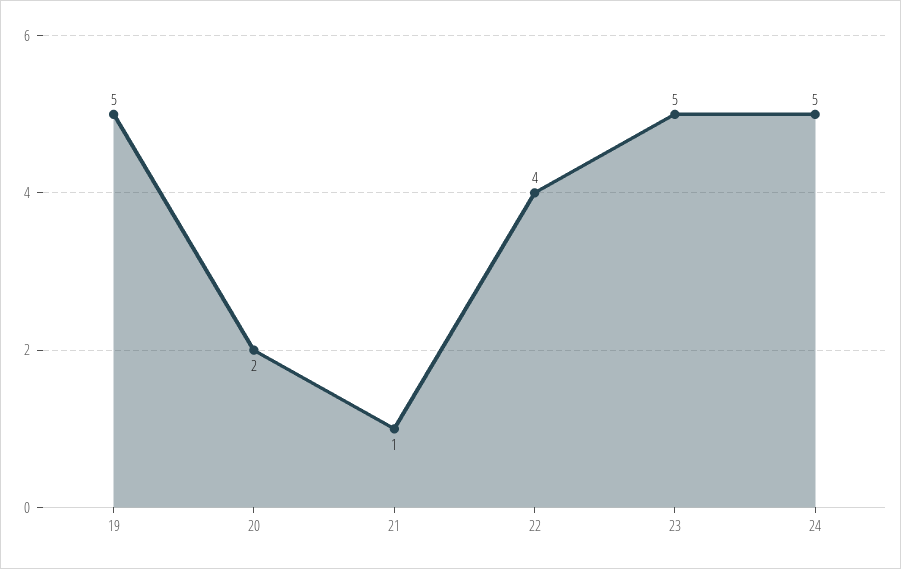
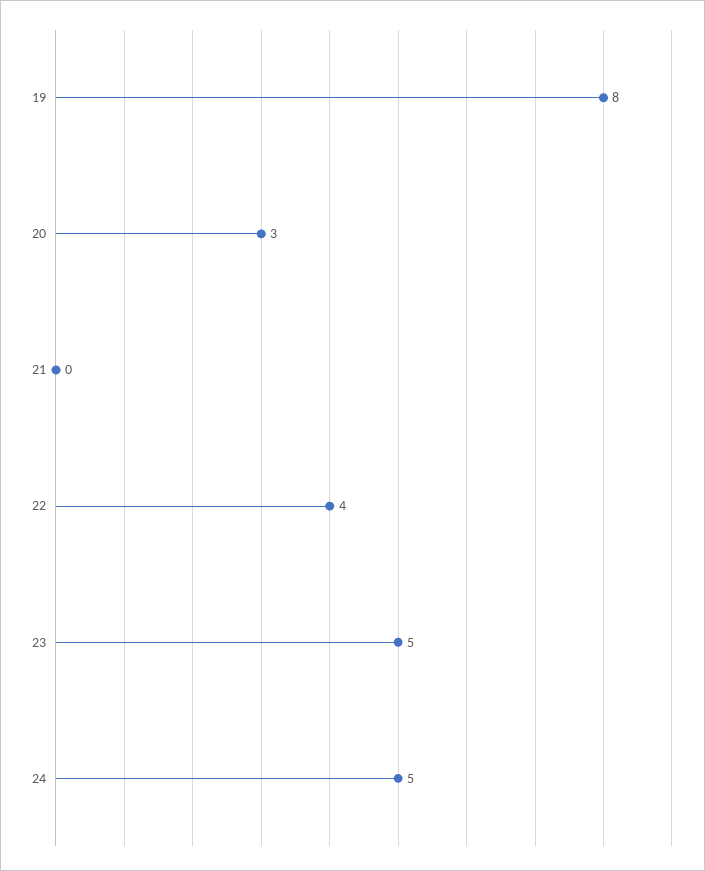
19: 5 -> 8
20: 2 -> 3
21: 1 -> 0

